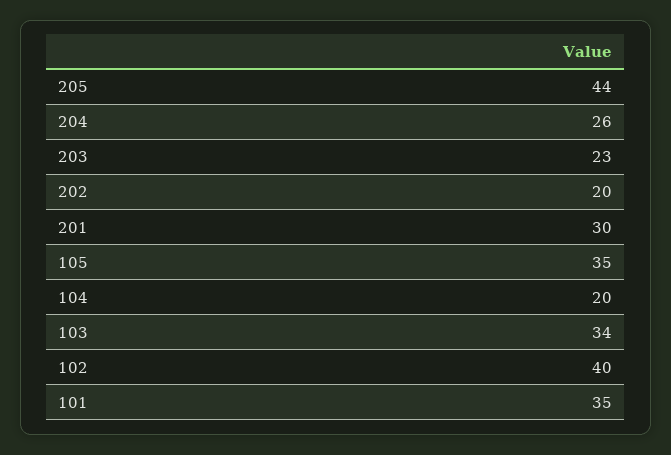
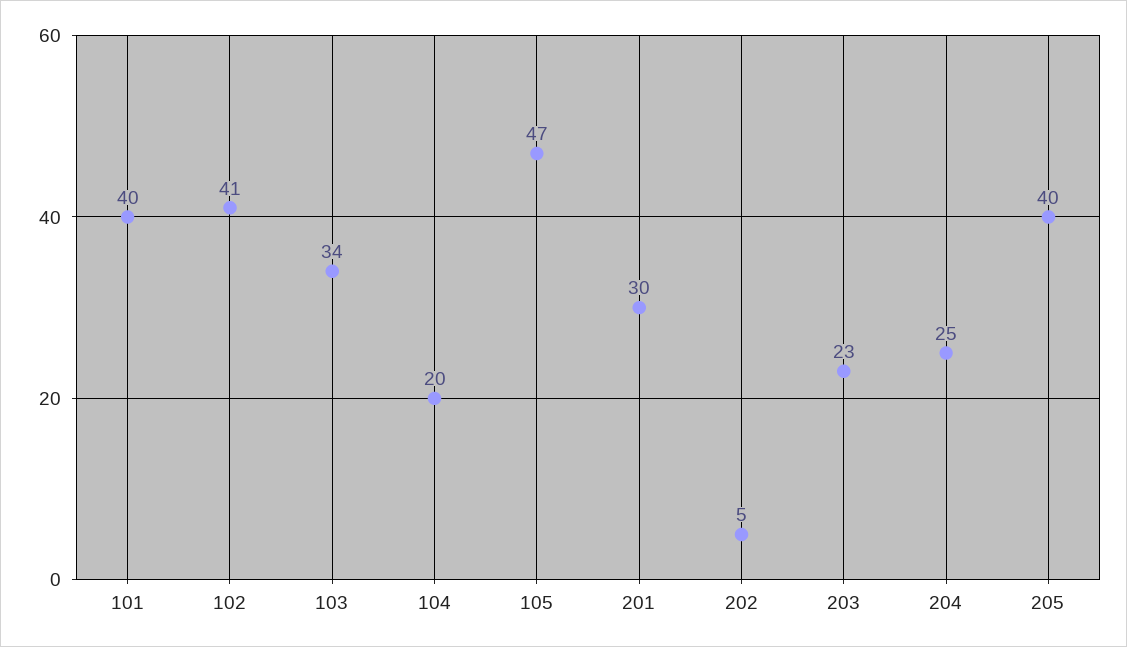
205: 44 -> 40
204: 26 -> 25
202: 20 -> 5
105: 35 -> 47
102: 40 -> 41
101: 35 -> 40

